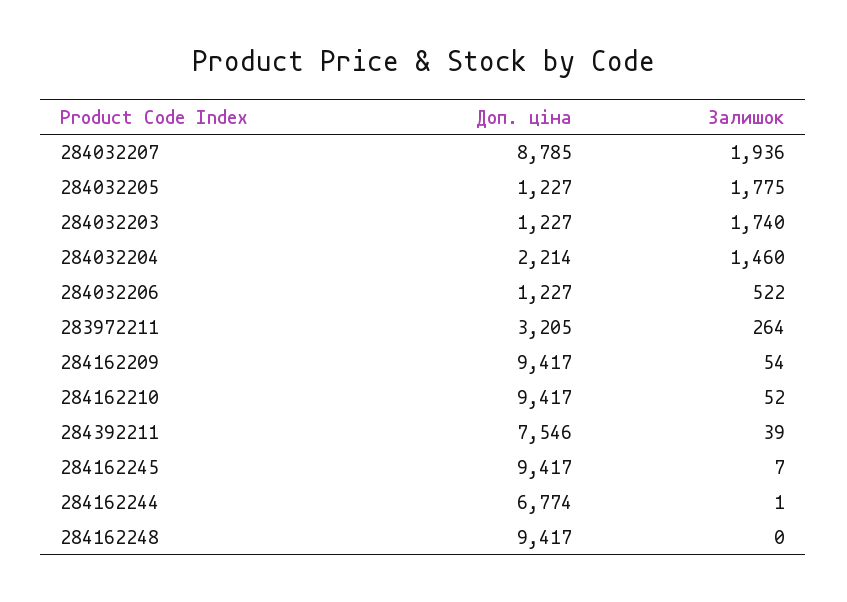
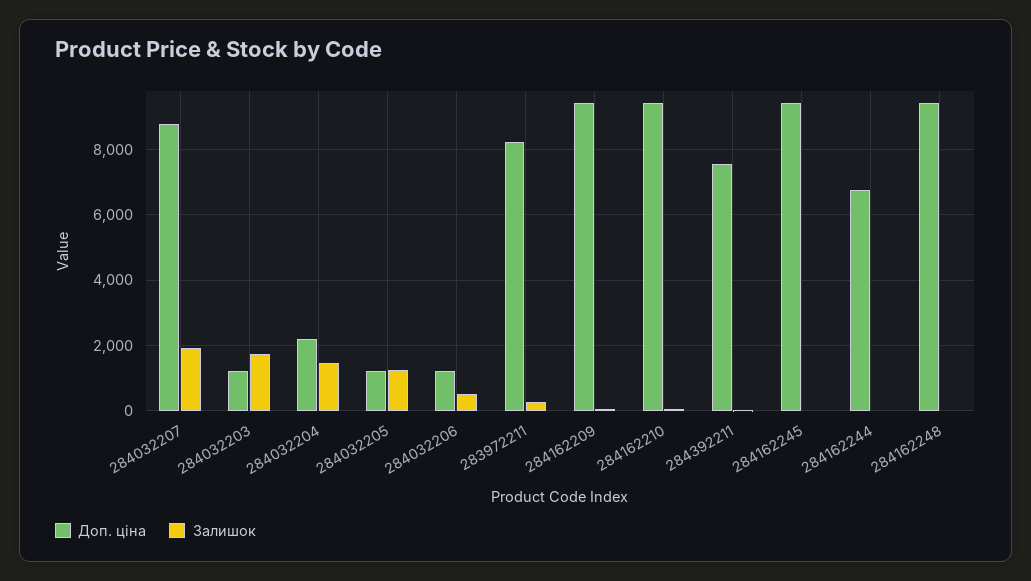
Залишок, 284032205: 1775 -> 1200
Доп. ціна, 283972211: 3205 -> 8200

